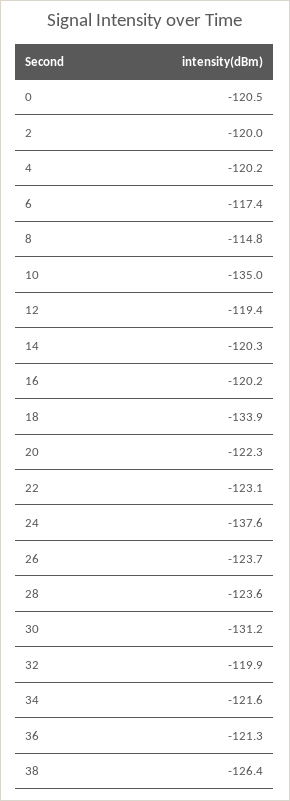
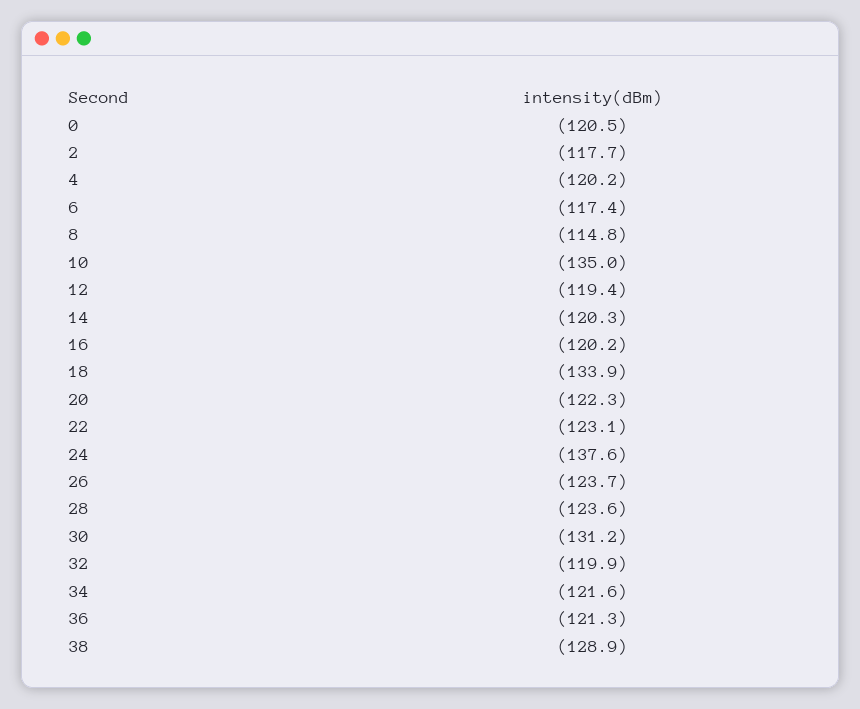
2: -120 -> -117.7
38: -126.4 -> -128.9

